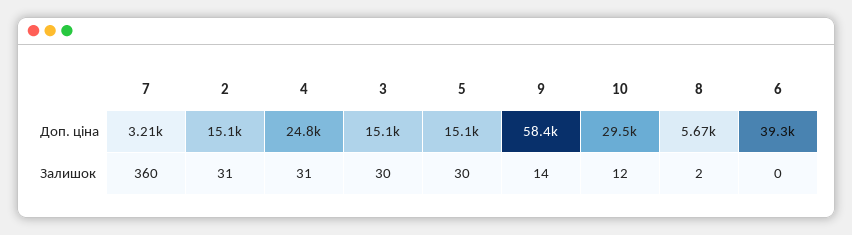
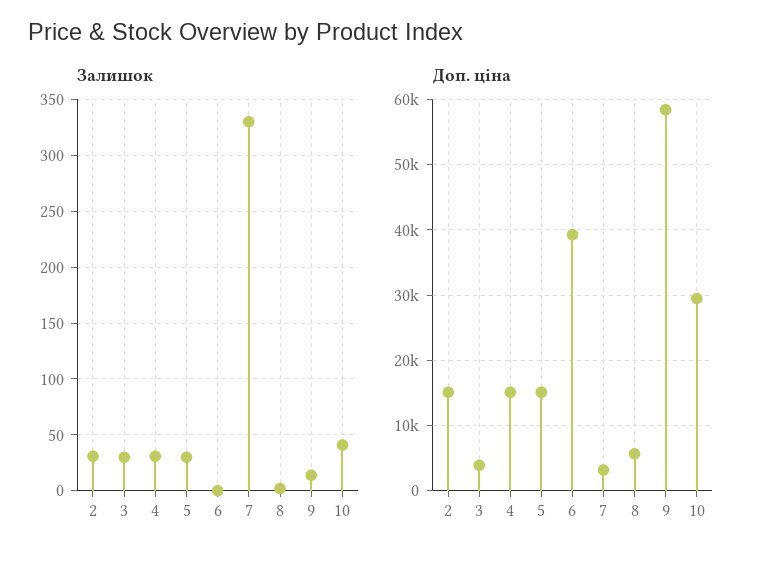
Доп. ціна, 4: 24800 -> 15000
Доп. ціна, 3: 15100 -> 4000
Залишок, 7: 360 -> 330
Залишок, 10: 12 -> 40

